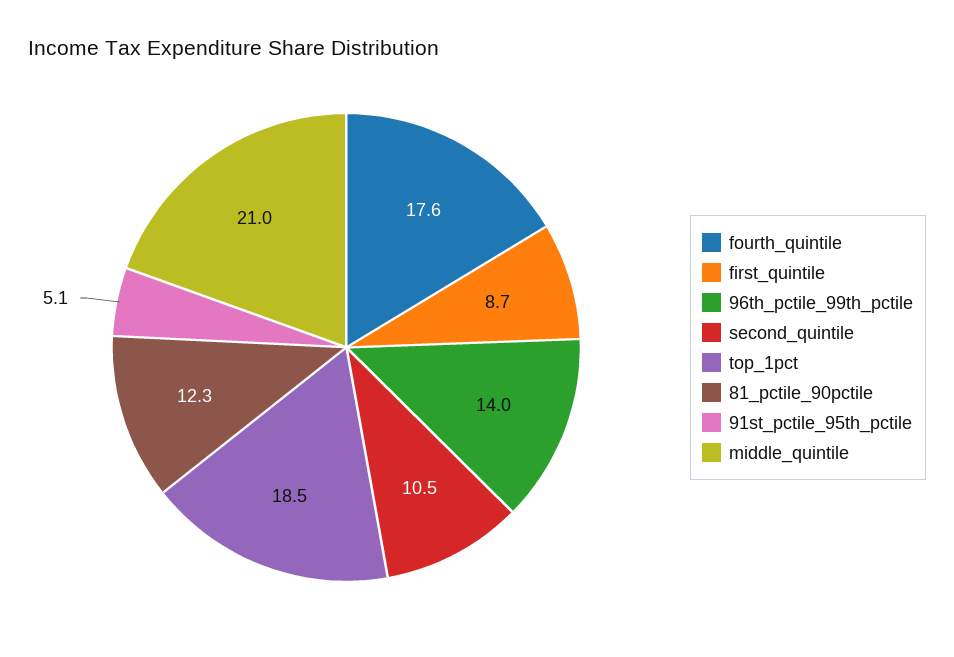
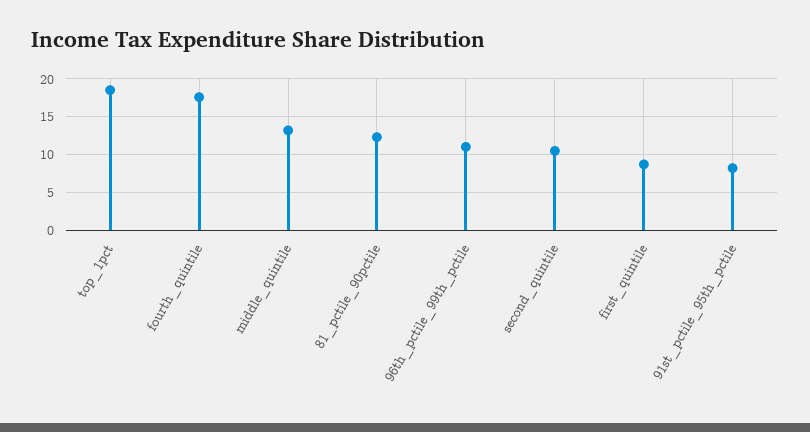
96th_pctile_99th_pctile: 14 -> 11
91st_pctile_95th_pctile: 5.1 -> 8
middle_quintile: 21 -> 13

